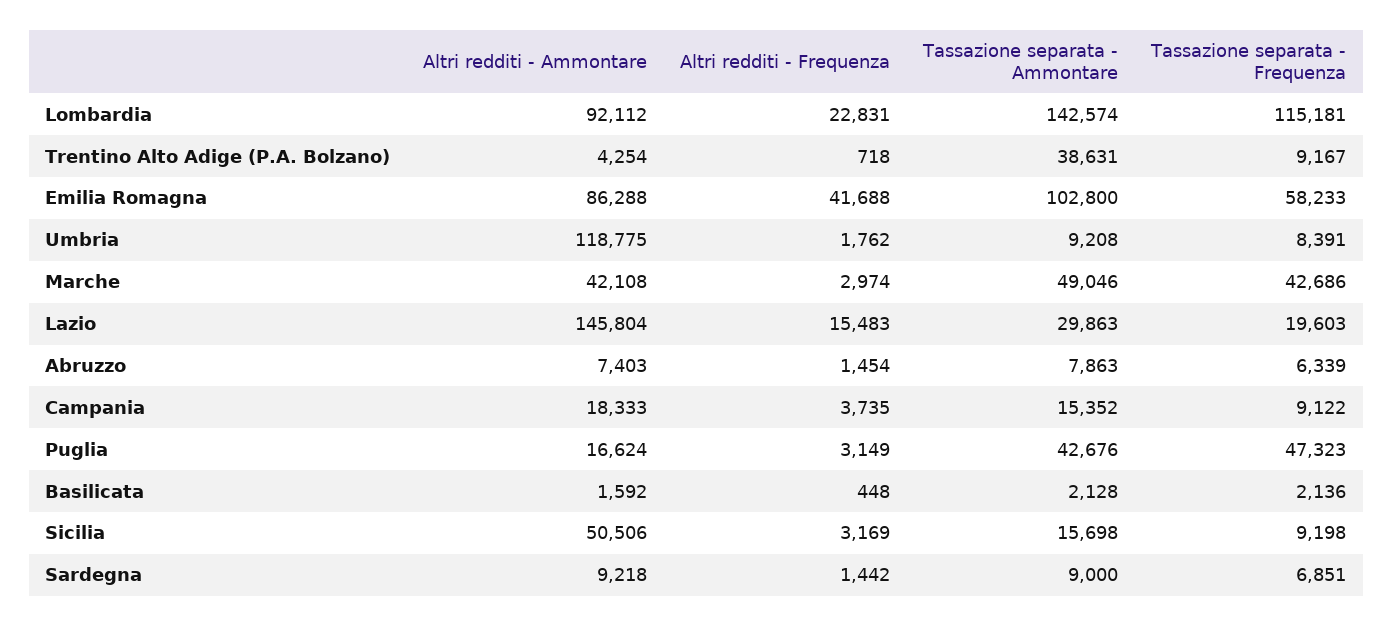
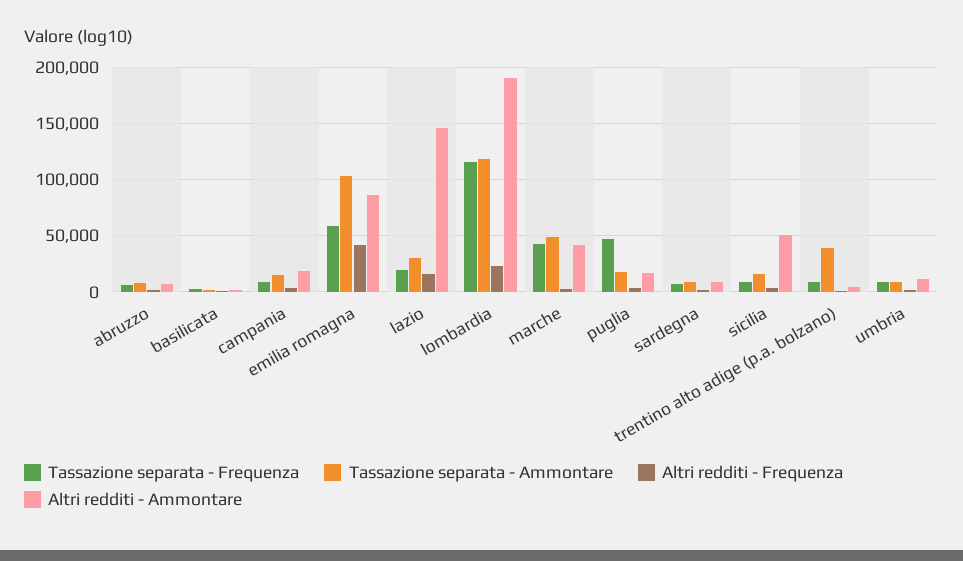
Altri redditi - Ammontare, Lombardia: 92112 -> 190000
Tassazione separata - Ammontare, Lombardia: 142574 -> 120000
Altri redditi - Ammontare, Umbria: 118775 -> 10000
Tassazione separata - Ammontare, Puglia: 42676 -> 20000

